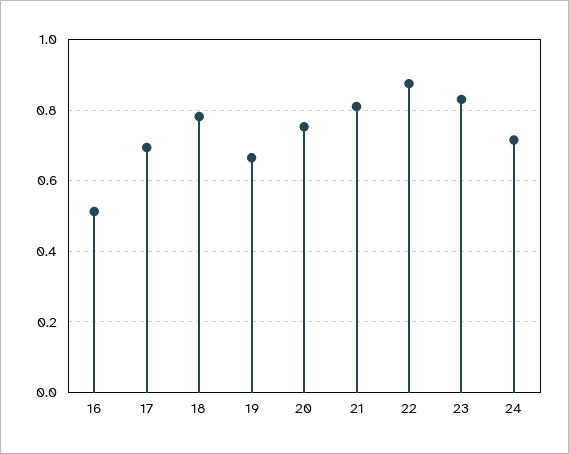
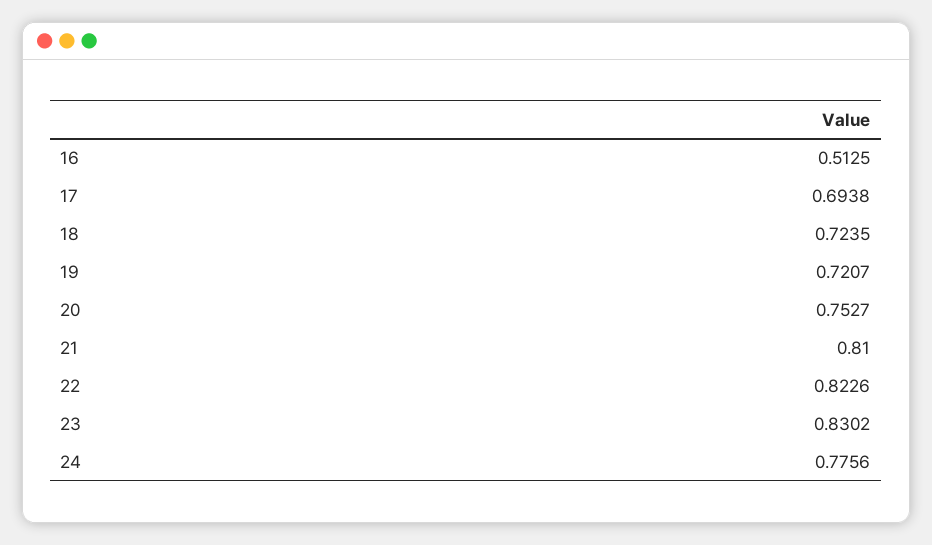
18: 0.78 -> 0.7235
19: 0.66 -> 0.7207
22: 0.88 -> 0.8226
24: 0.72 -> 0.7756

